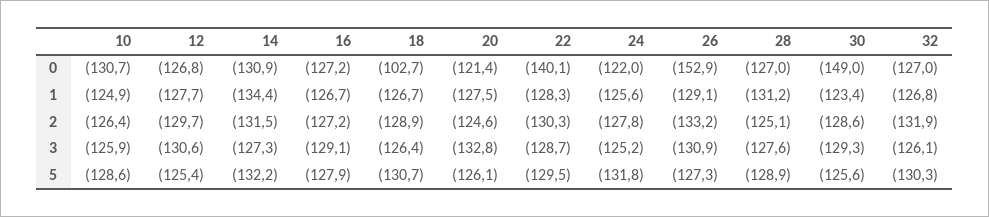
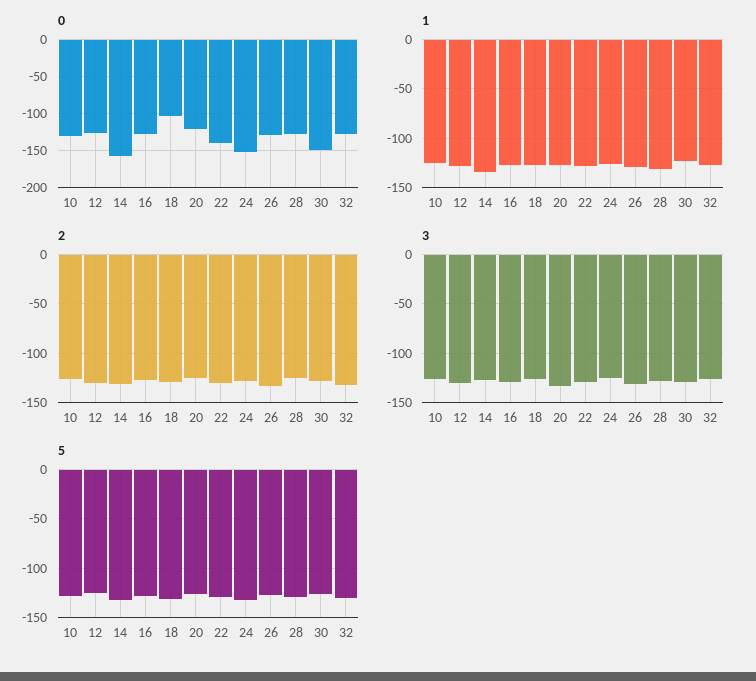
0, 14: -130.9 -> -160
0, 24: -122 -> -150
0, 26: -152.9 -> -130

